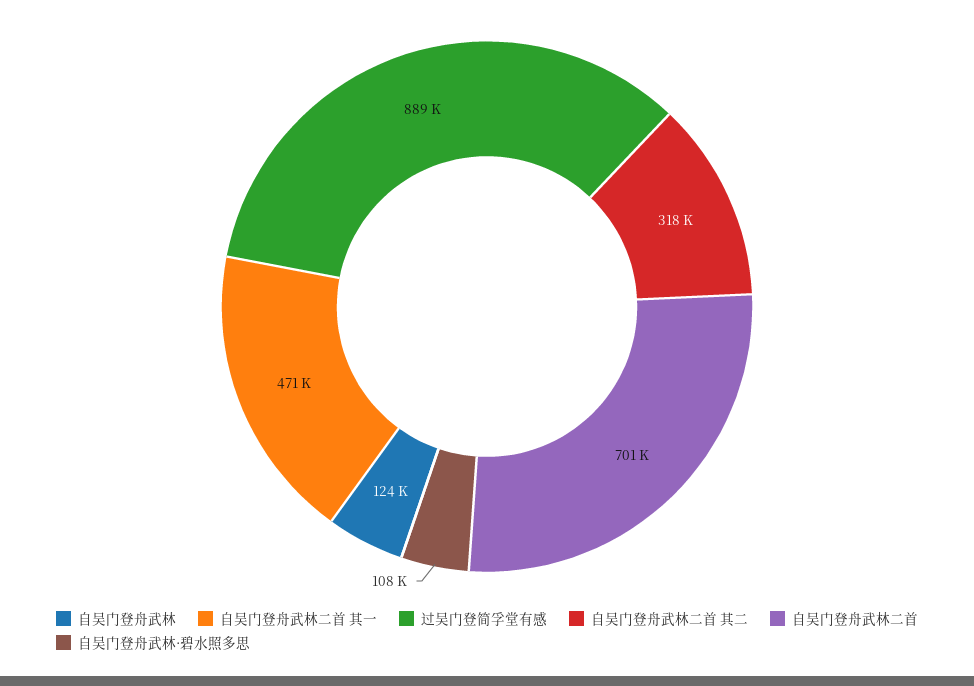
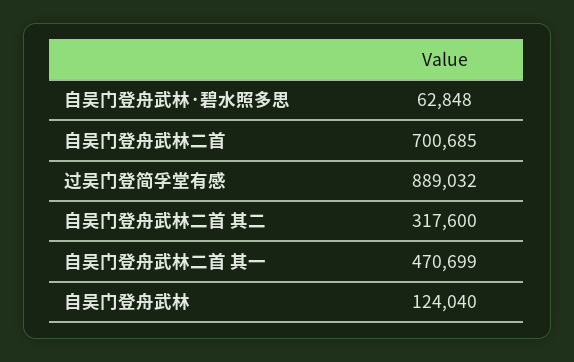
自吴门登舟武林·碧水照多思: 108000 -> 62848

